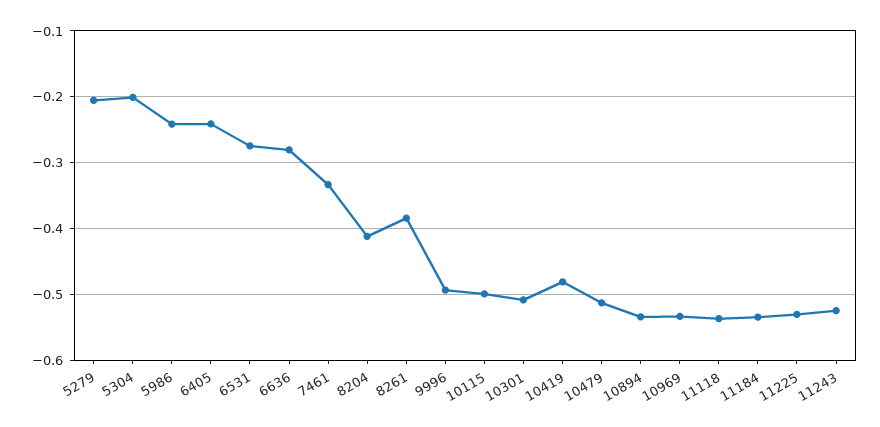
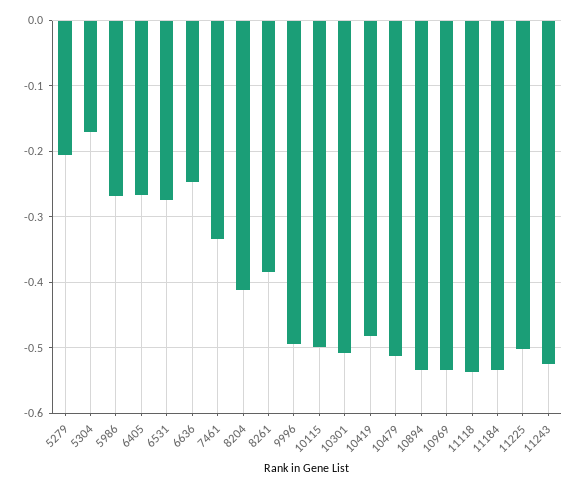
5304: -0.2 -> -0.17
5986: -0.24 -> -0.27
6405: -0.24 -> -0.27
6636: -0.28 -> -0.25
11225: -0.53 -> -0.5

